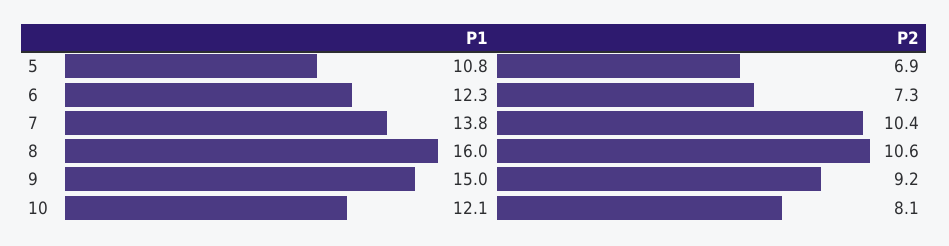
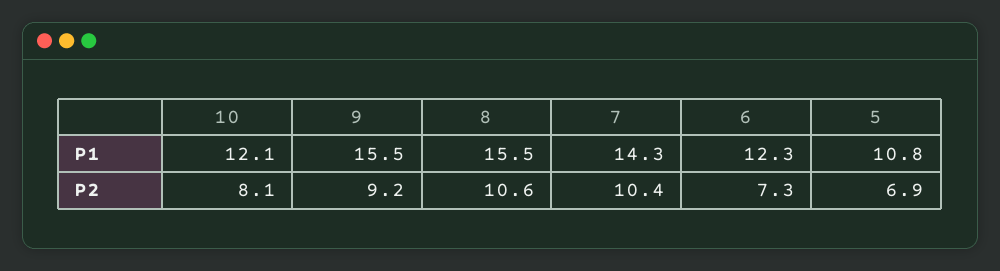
P1, 7: 13.8 -> 14.3
P1, 8: 16 -> 15.5
P1, 9: 15 -> 15.5

